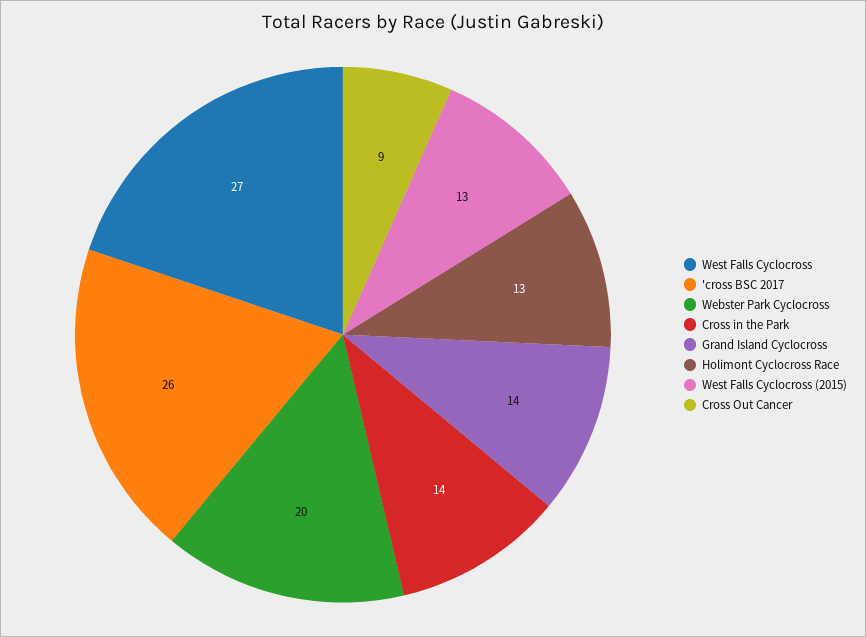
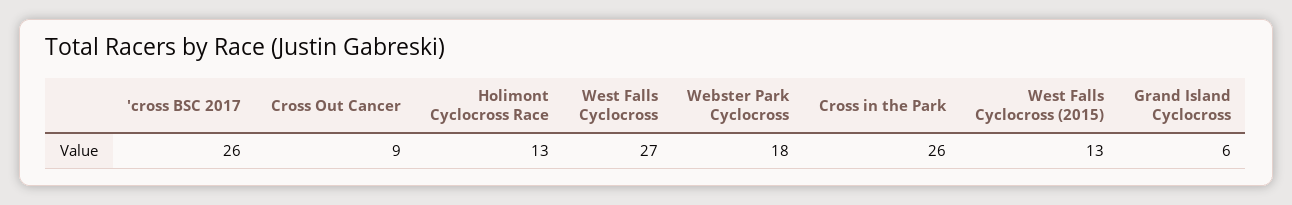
Webster Park Cyclocross: 20 -> 18
Cross in the Park: 14 -> 26
Grand Island Cyclocross: 14 -> 6

